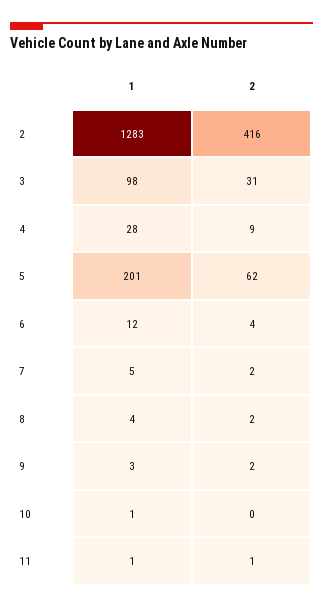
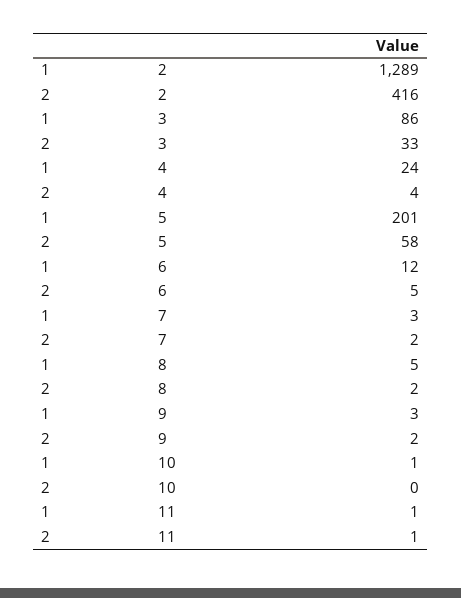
1, 2: 1283 -> 1289
1, 3: 98 -> 86
2, 3: 31 -> 33
1, 4: 28 -> 24
2, 4: 9 -> 4
2, 5: 62 -> 58
2, 6: 4 -> 5
1, 7: 5 -> 3
1, 8: 4 -> 5

